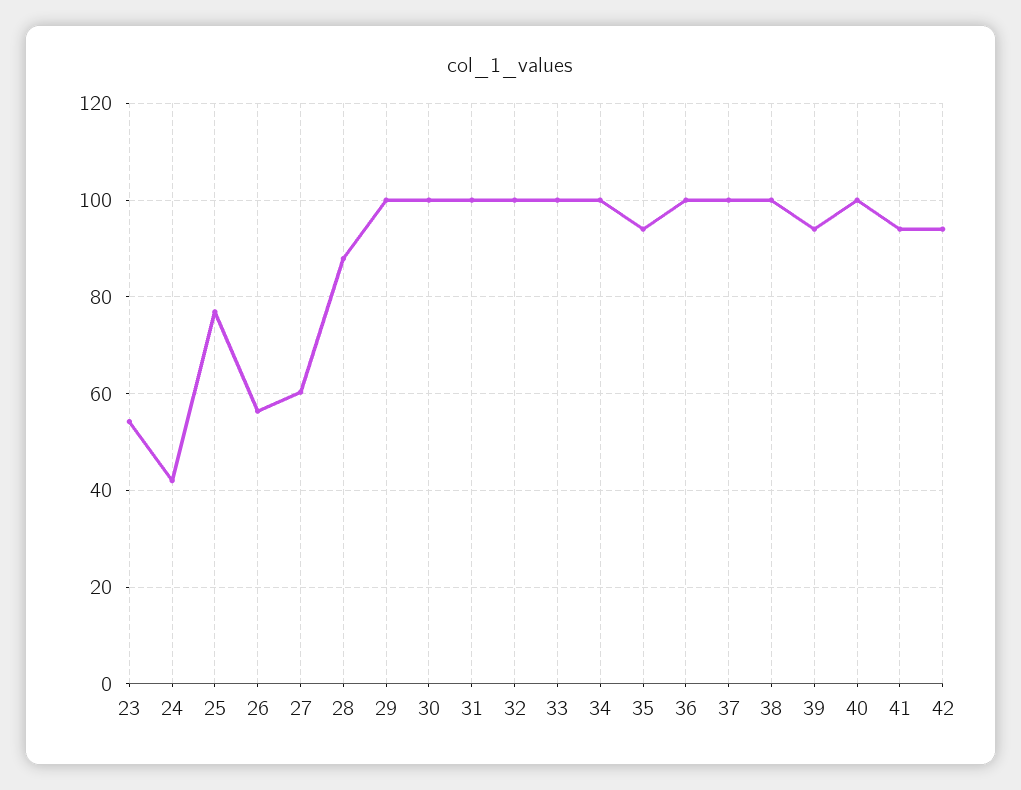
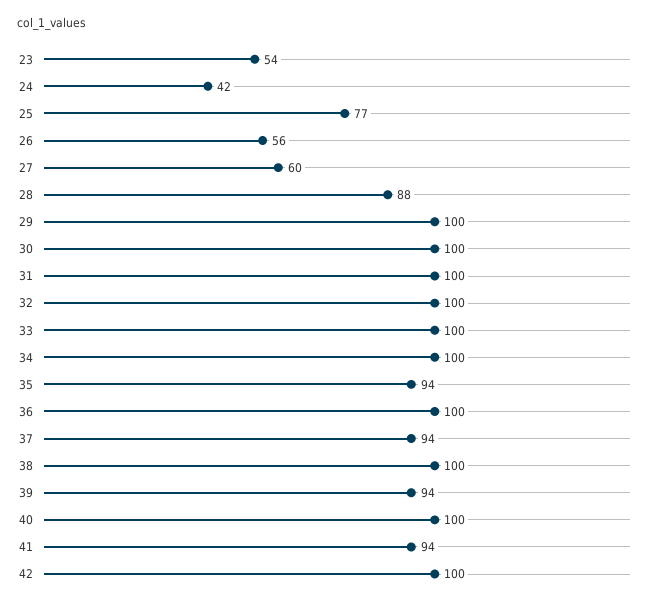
37: 100 -> 94
42: 94 -> 100

